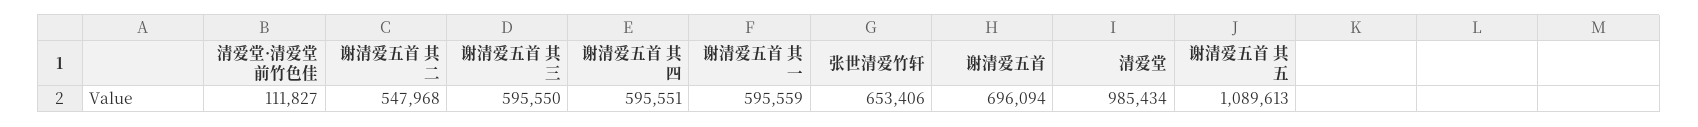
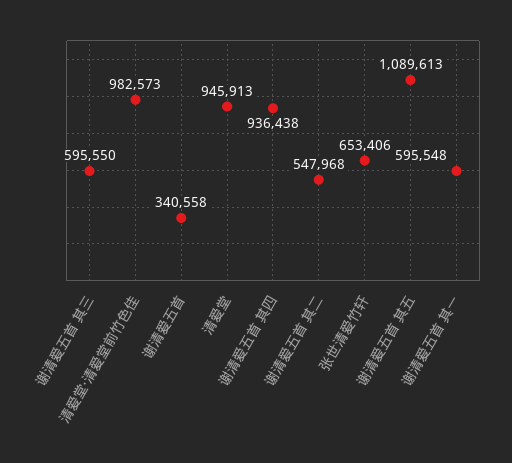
清爱堂·清爱堂前竹色佳: 111827 -> 982573
谢清爱五首 其四: 595551 -> 936438
谢清爱五首 其一: 595559 -> 595548
谢清爱五首: 696094 -> 340558
清爱堂: 985434 -> 945913

